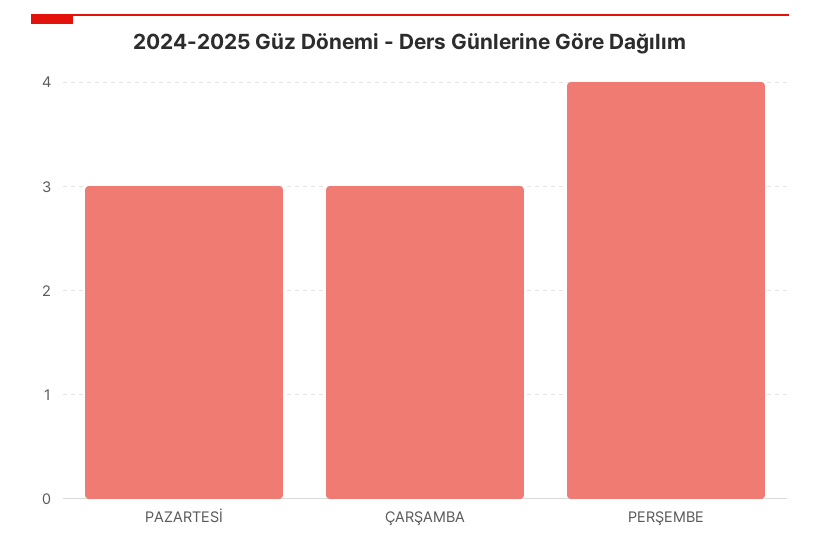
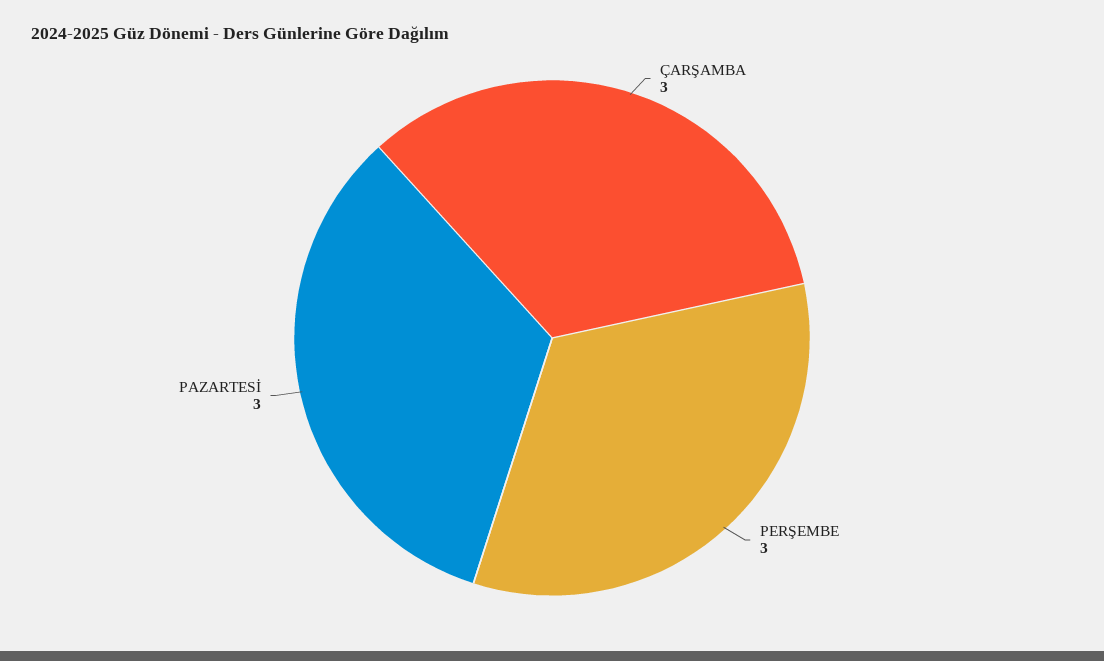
PERŞEMBE: 4 -> 3

